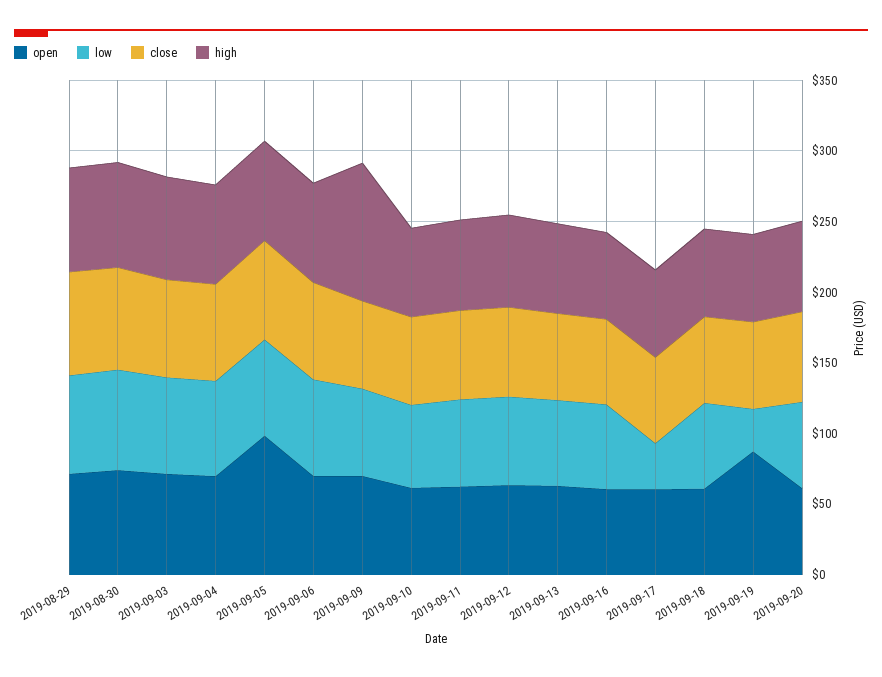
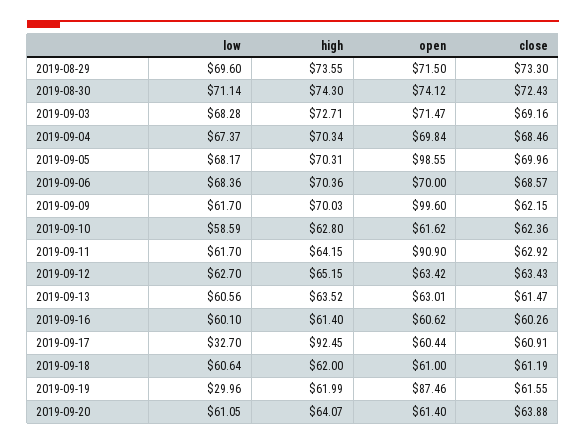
open, 2019-09-09: 70 -> 99.6
high, 2019-09-09: 100 -> 70.03
open, 2019-09-11: 60 -> 90.9
high, 2019-09-17: 60 -> 92.45

